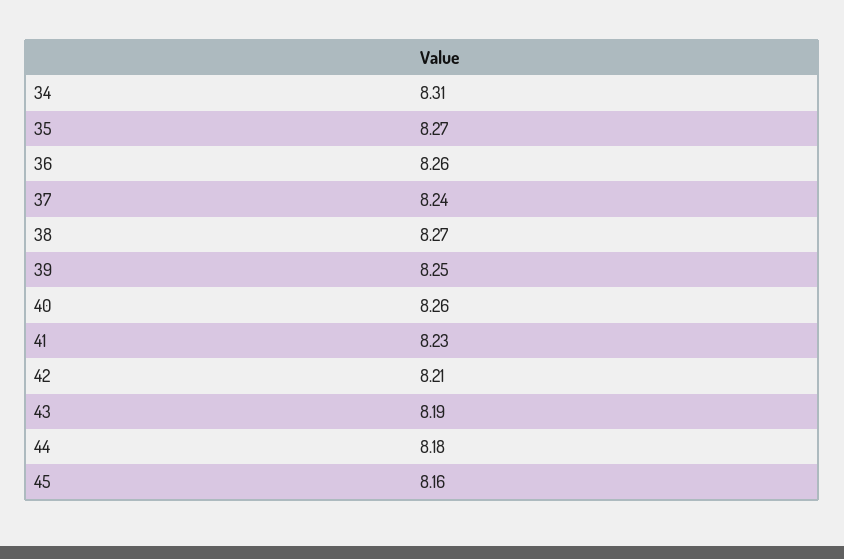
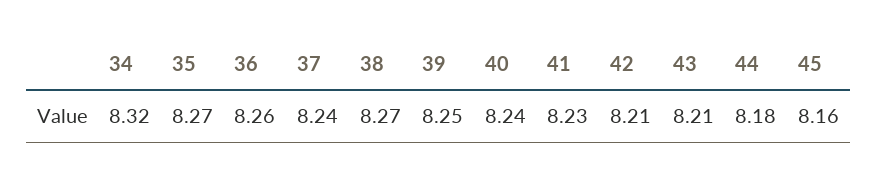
34: 8.31 -> 8.32
40: 8.26 -> 8.24
43: 8.19 -> 8.21

